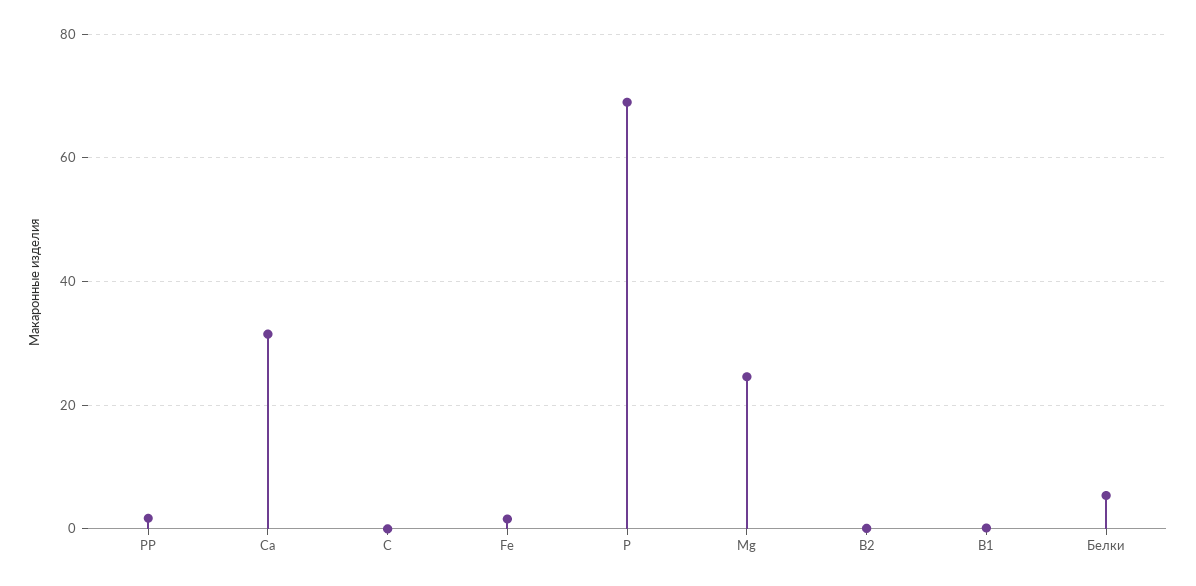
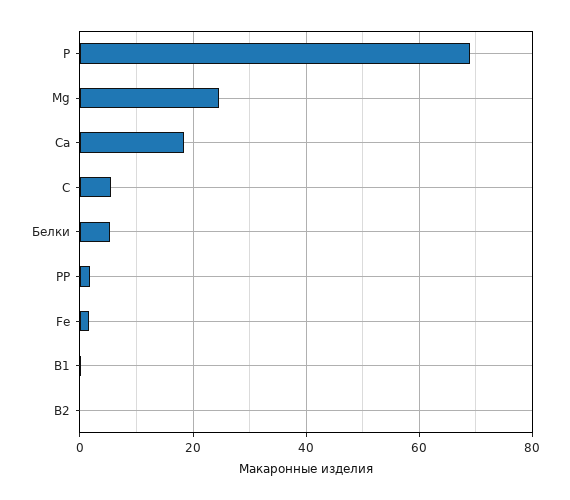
Са: 32 -> 18
С: 0 -> 6

